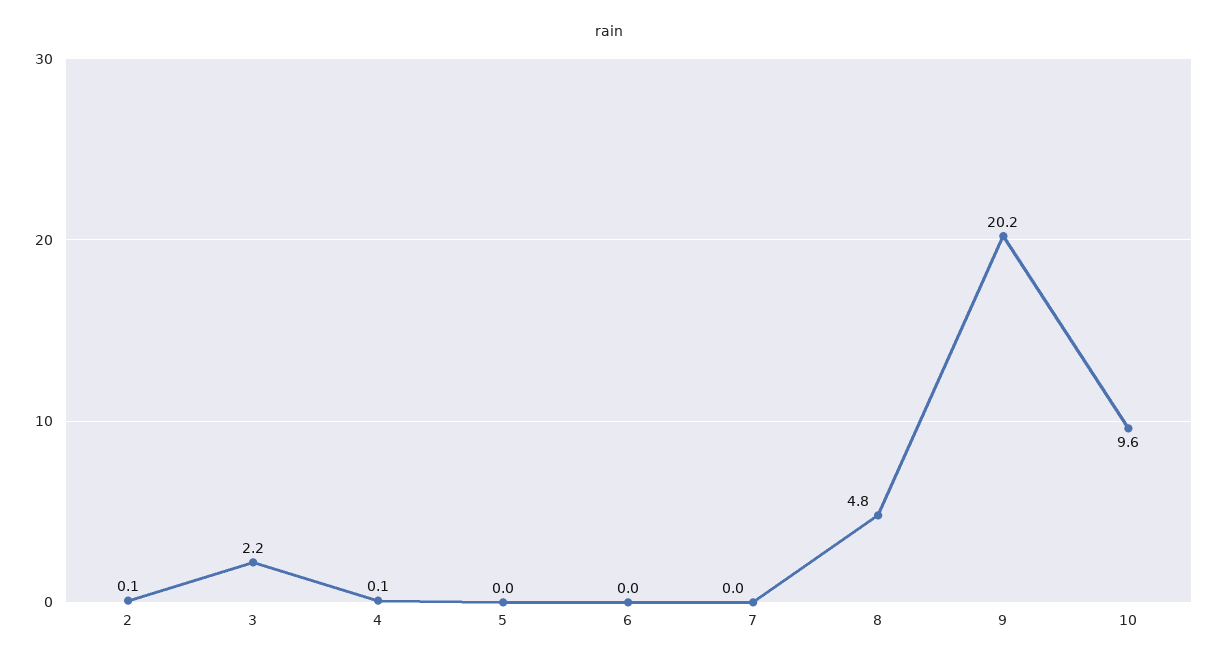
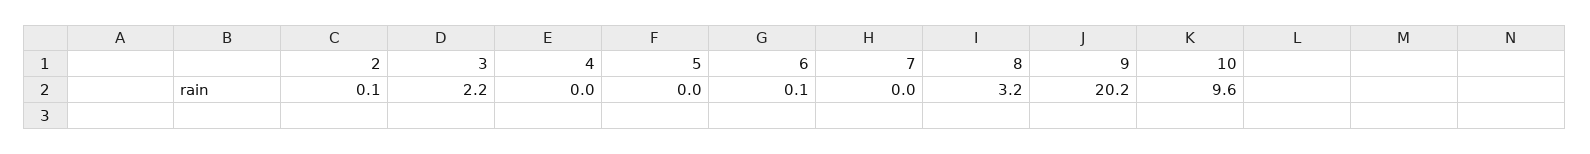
4: 0.1 -> 0
6: 0 -> 0.1
8: 4.8 -> 3.2

